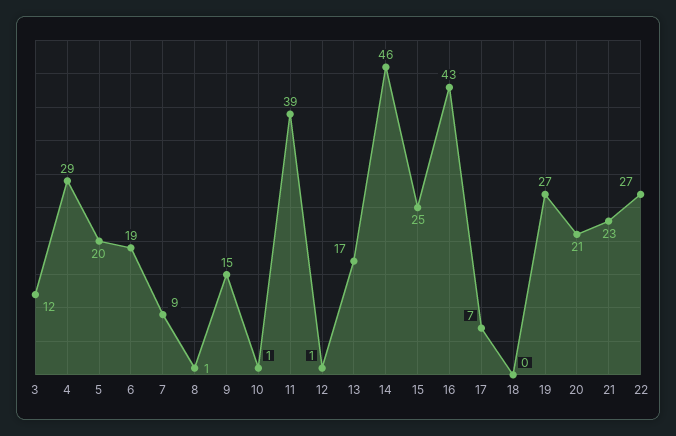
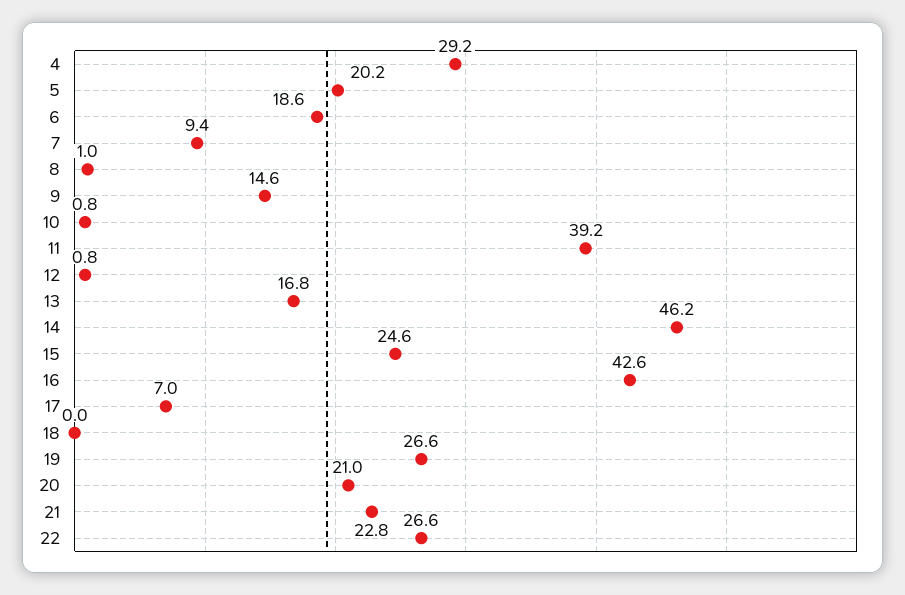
3: 12 -> none

